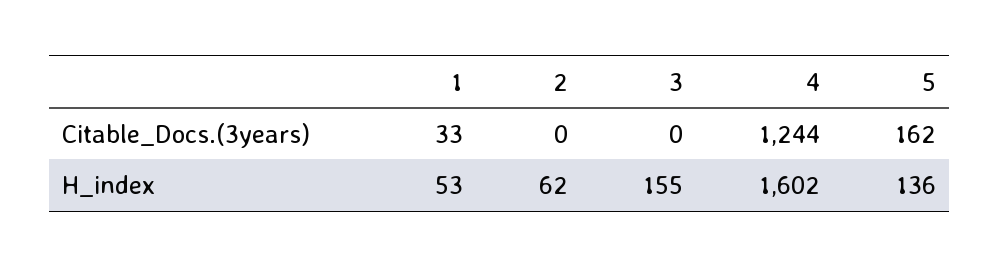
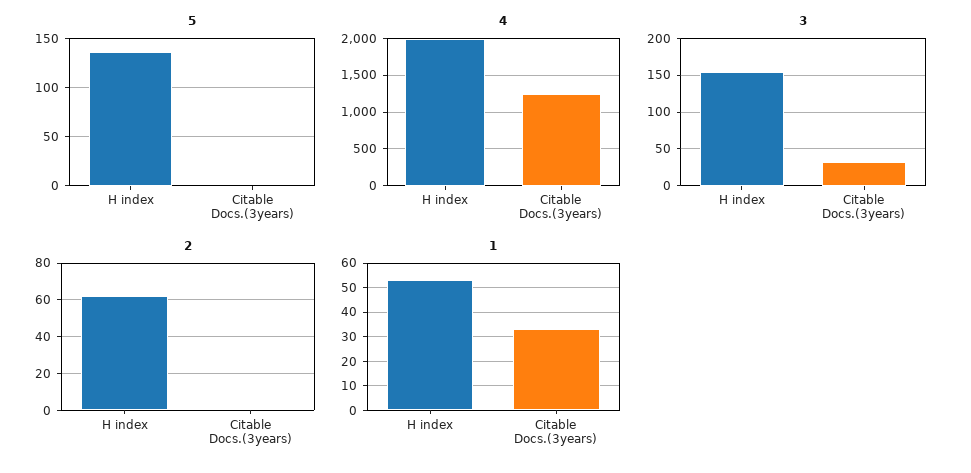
3, Citable_Docs.(3years): 0 -> 30
5, Citable_Docs.(3years): 162 -> 0
4, H_index: 1602 -> 2000

